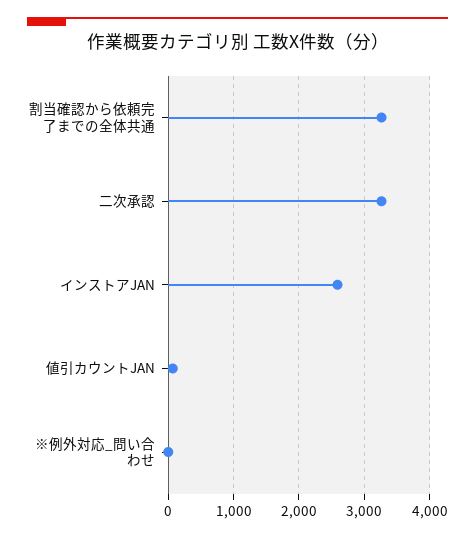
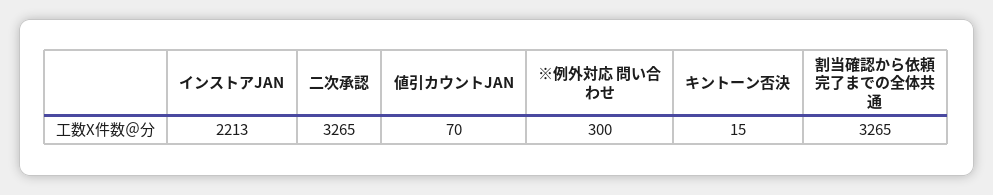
インストアJAN: 2600 -> 2213
※例外対応_問い合わせ: 0 -> 300
キントーン否決: none -> 15

